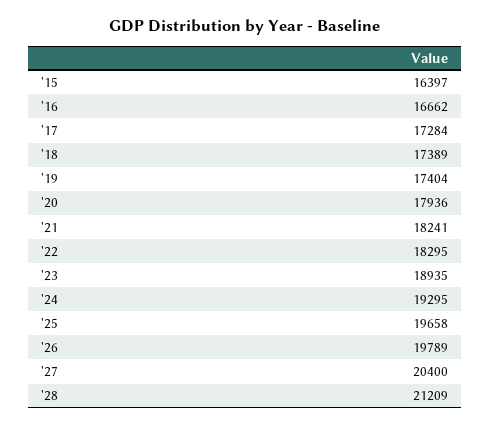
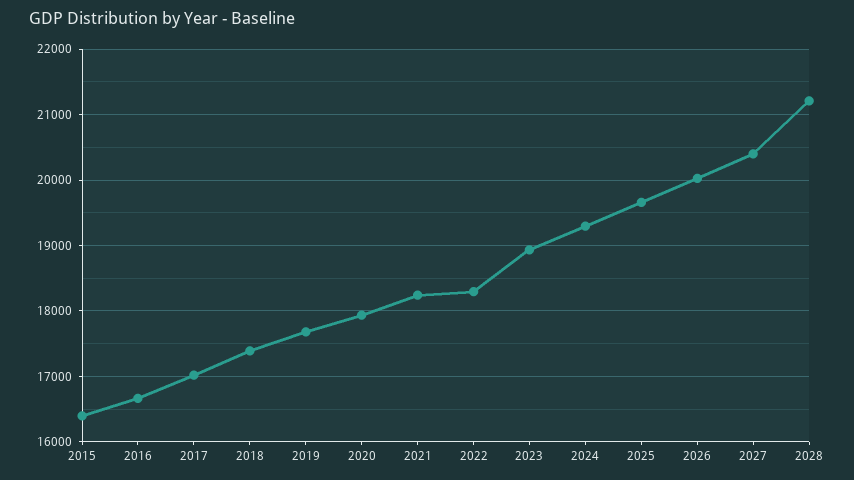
'17: 17284 -> 17000
'19: 17404 -> 17700
'26: 19789 -> 20000

